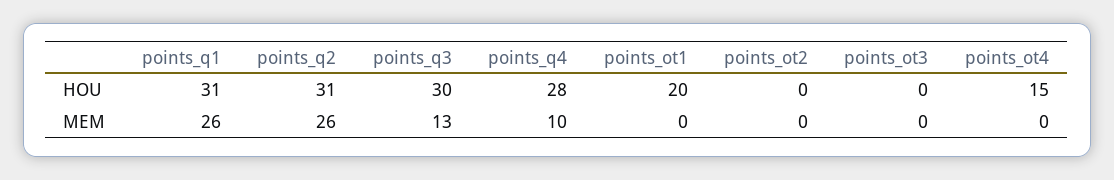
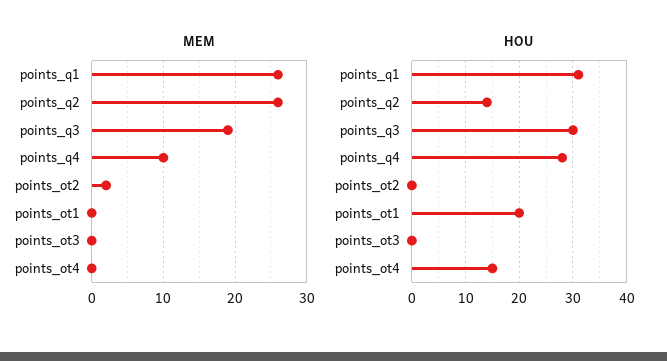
HOU, points_q2: 31 -> 15
MEM, points_q3: 13 -> 19
MEM, points_ot2: 0 -> 2

